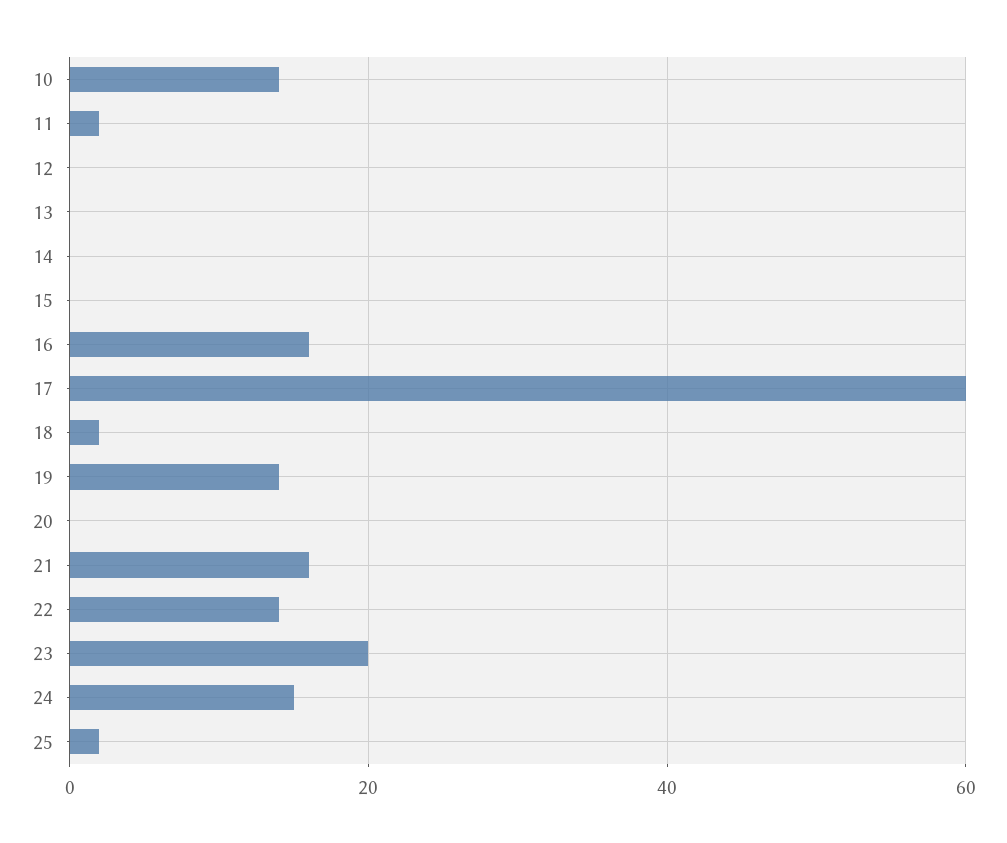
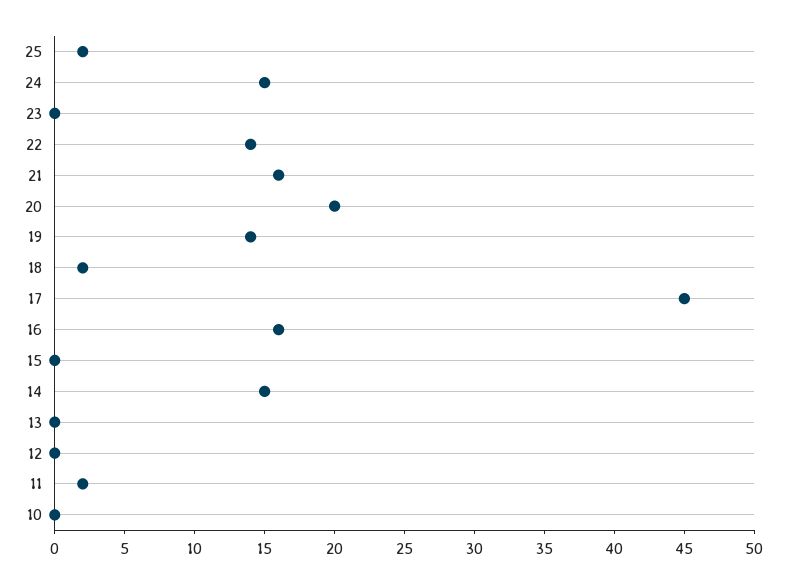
10: 15 -> 0
14: 0 -> 15
17: 60 -> 45
20: 0 -> 20
23: 20 -> 0

